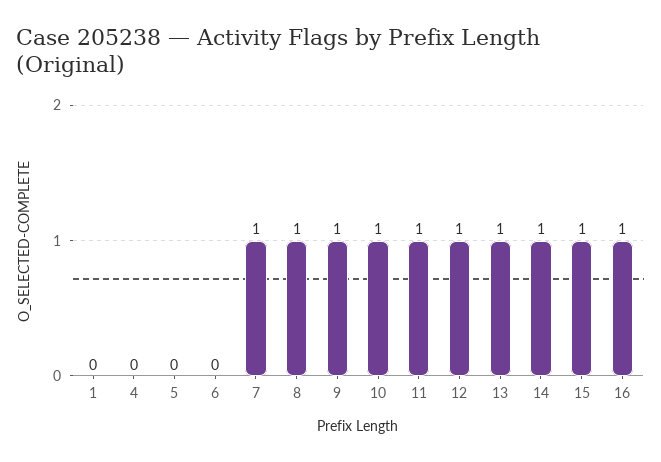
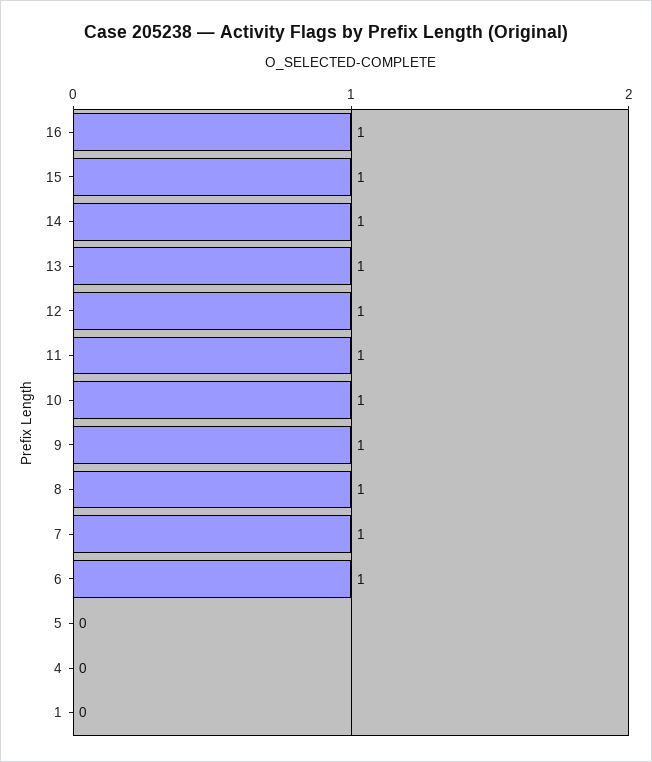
6: 0 -> 1

